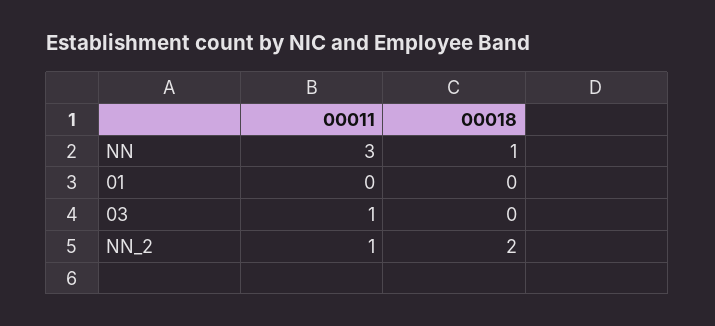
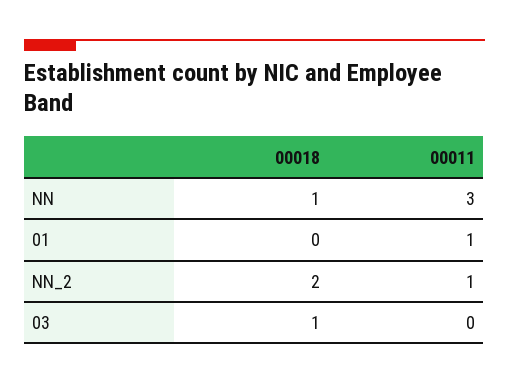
00011, 01: 0 -> 1
00011, 03: 1 -> 0
00018, 03: 0 -> 1

